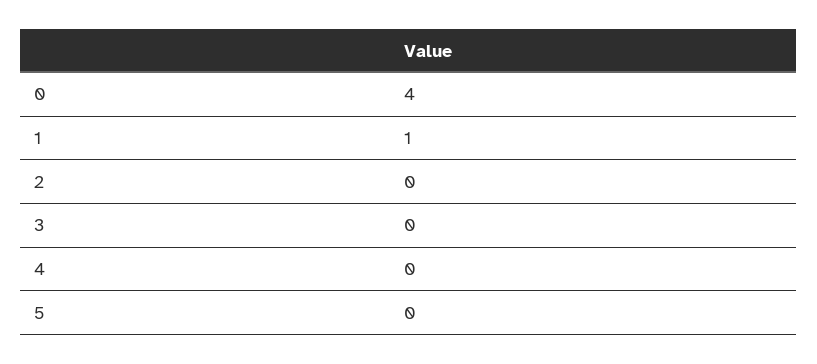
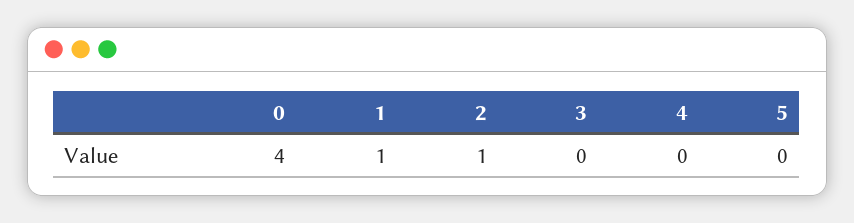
2: 0 -> 1

